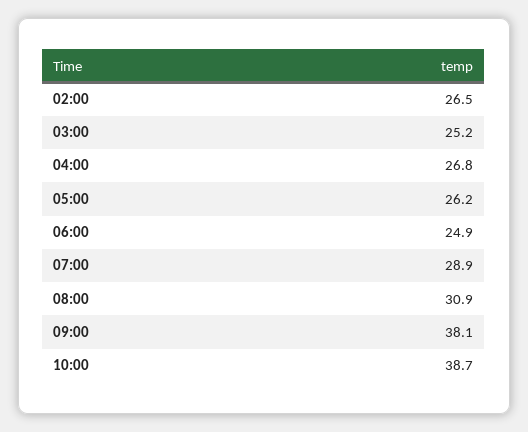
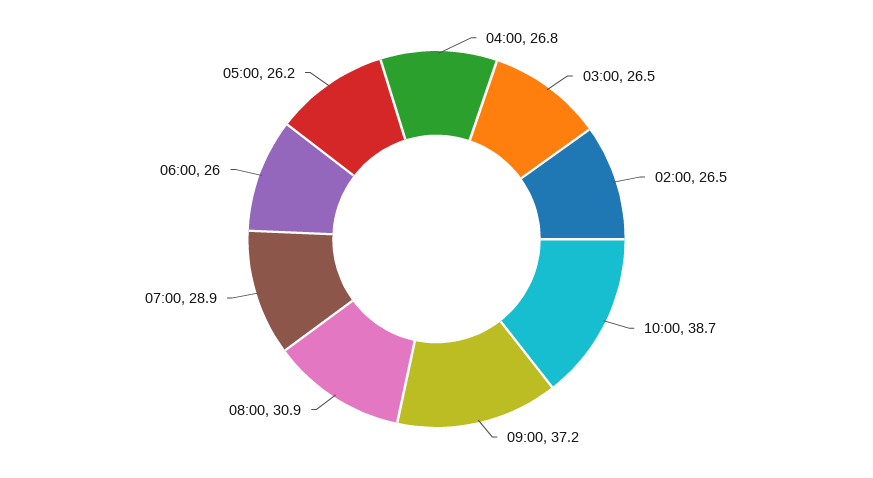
03:00: 25.2 -> 26.5
06:00: 24.9 -> 26
09:00: 38.1 -> 37.2

